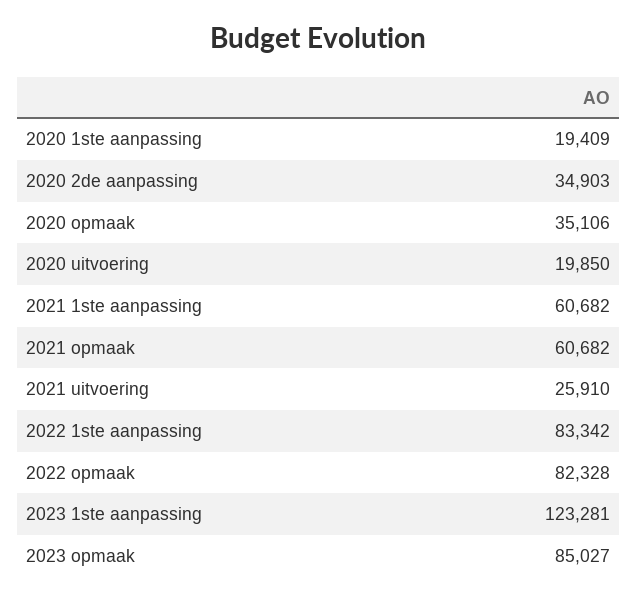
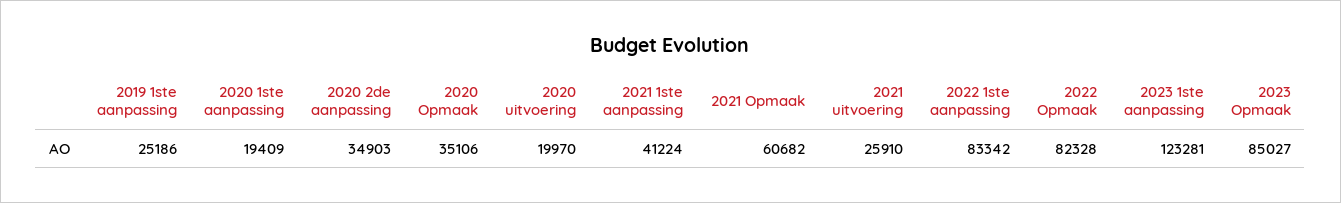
2020 uitvoering: 19850 -> 19970
2021 1ste aanpassing: 60682 -> 41224
2019 1ste aanpassing: none -> 25186

